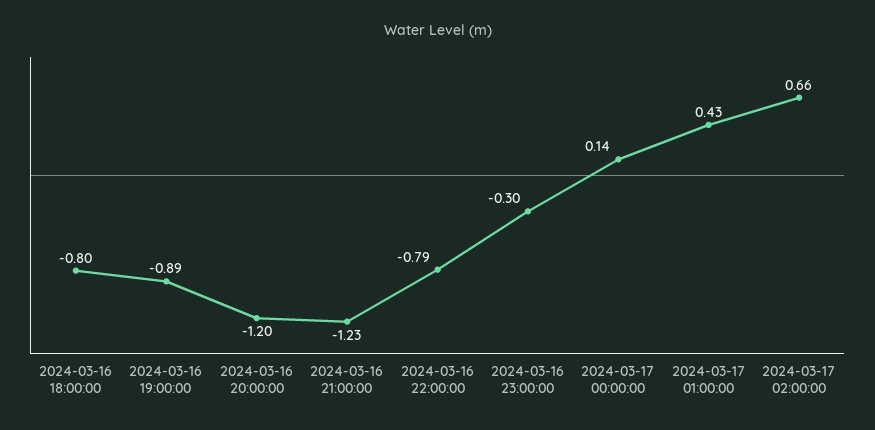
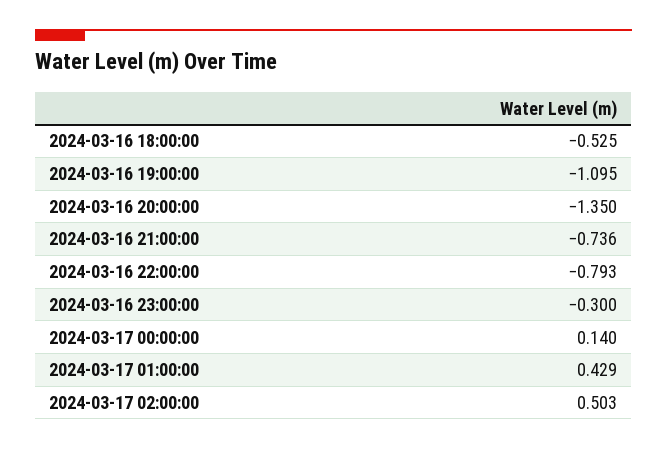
2024-03-16 18:00:00: -0.8 -> -0.525
2024-03-16 19:00:00: -0.89 -> -1.095
2024-03-16 20:00:00: -1.2 -> -1.35
2024-03-16 21:00:00: -1.23 -> -0.736
2024-03-17 02:00:00: 0.66 -> 0.503

